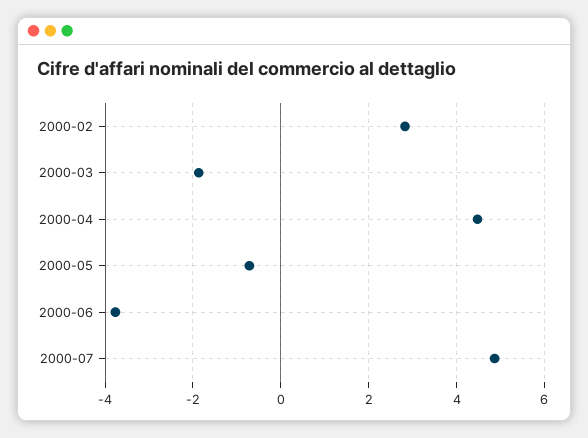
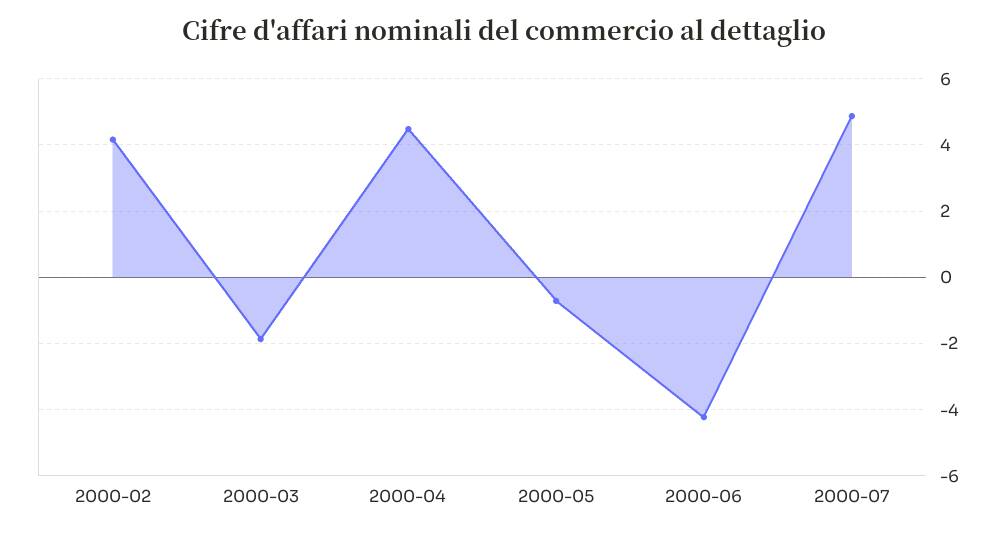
2000-02: 2.8 -> 4.2
2000-06: -3.8 -> -4.2

